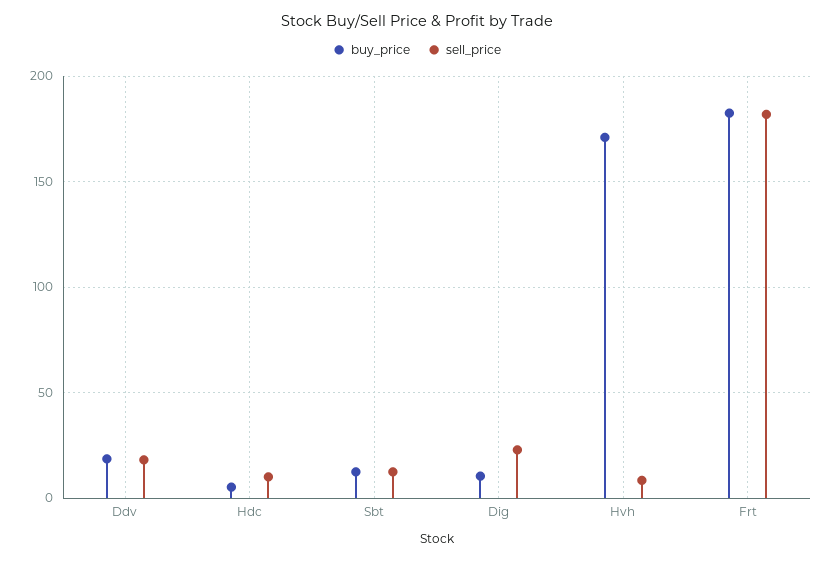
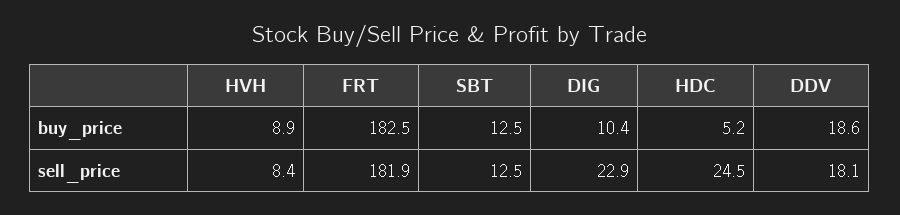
sell_price, Hdc: 10 -> 24.5
buy_price, Hvh: 170 -> 8.9

